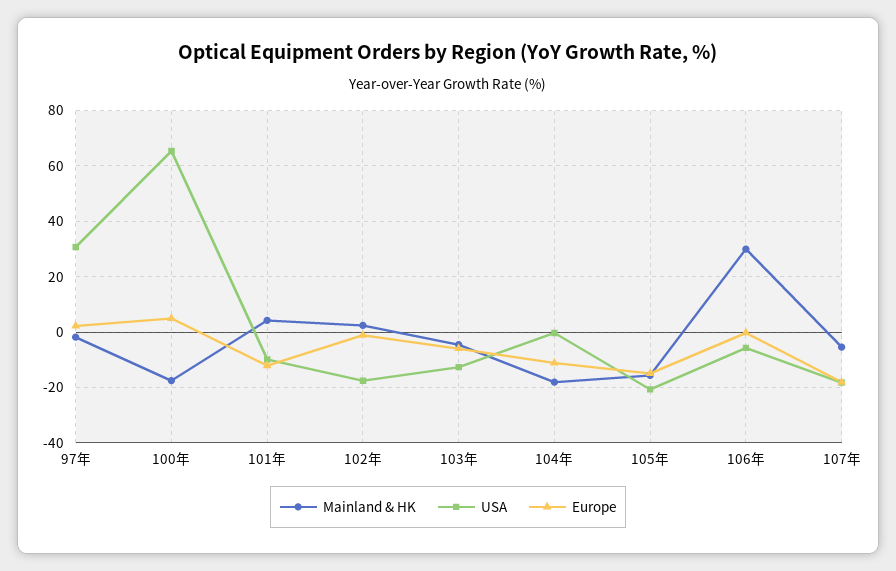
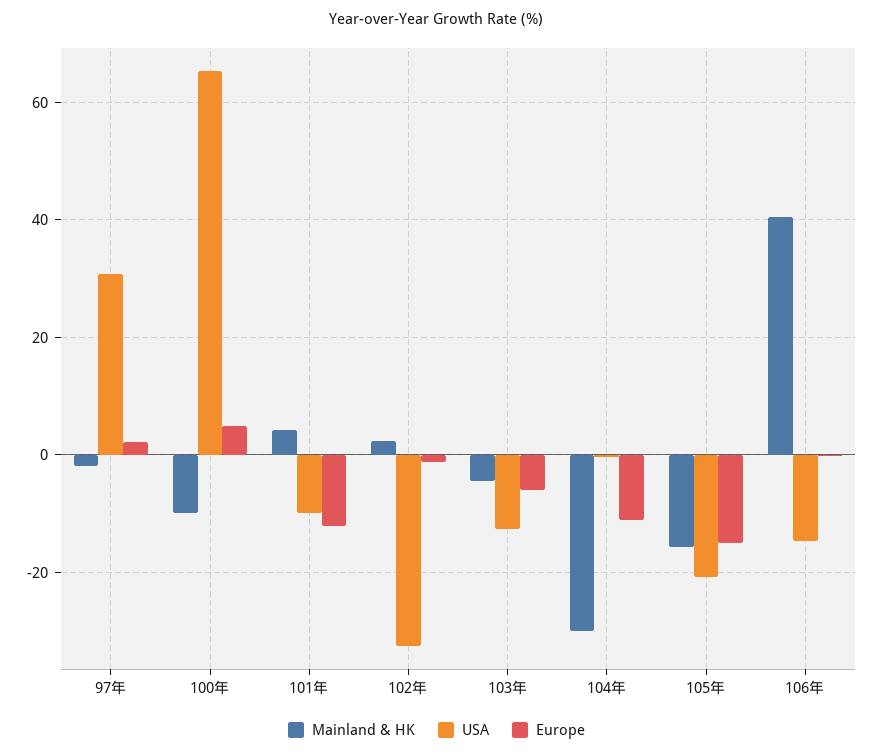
Mainland & HK, 100年: -17.5 -> -10
USA, 102年: -17.5 -> -32
Mainland & HK, 104年: -17.5 -> -30
Mainland & HK, 106年: 30 -> 40
USA, 106年: -5 -> -14
Mainland & HK, 107年: -5 -> none
USA, 107年: -17.5 -> none
Europe, 107年: -17.5 -> none

